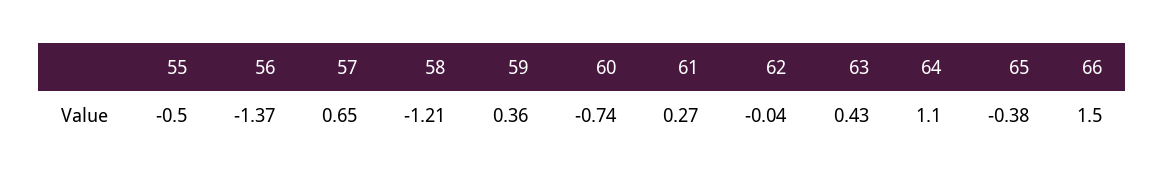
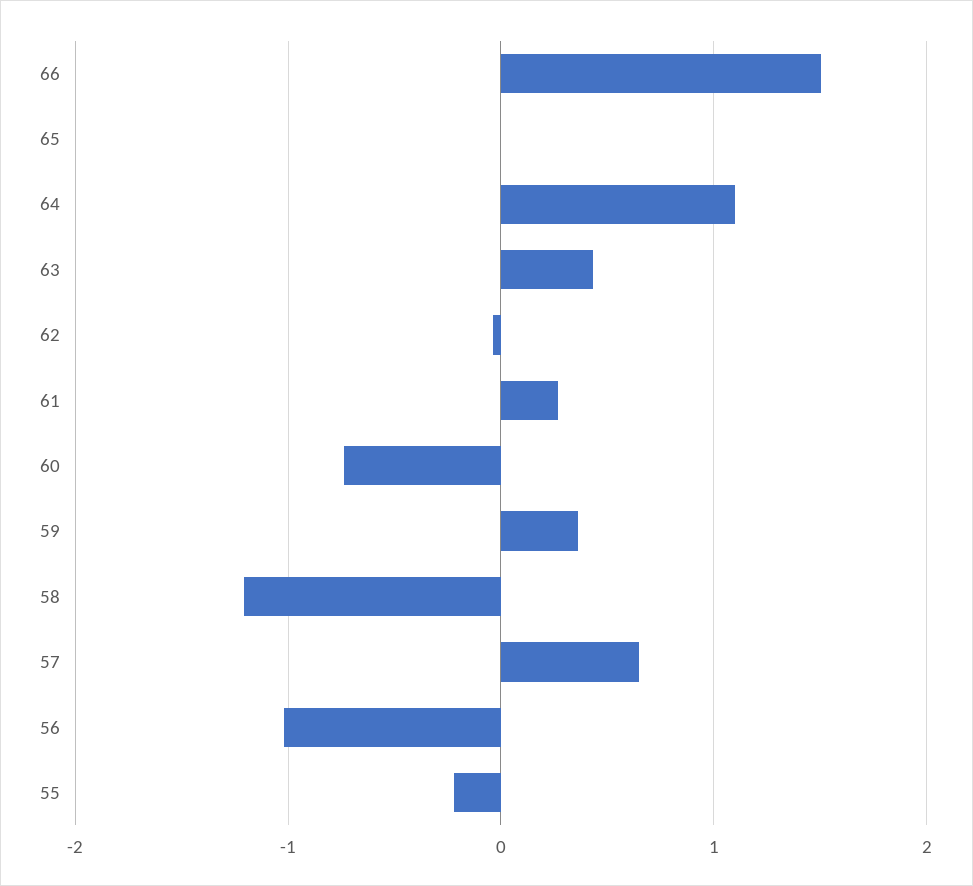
55: -0.5 -> -0.2
56: -1.37 -> -1
65: -0.38 -> 0

